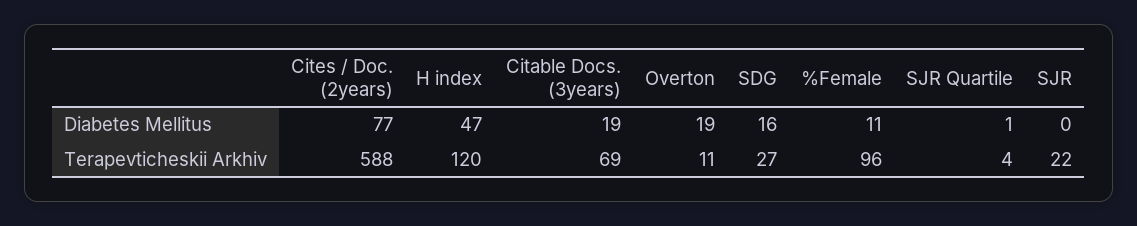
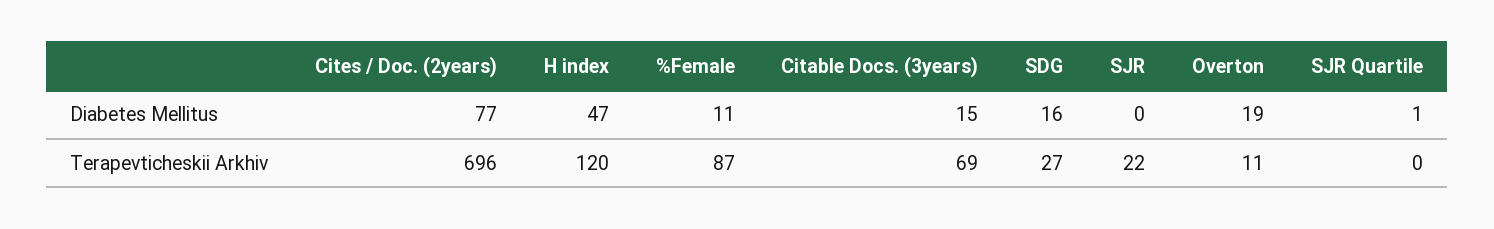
Citable Docs. (3years), Diabetes Mellitus: 19 -> 15
Cites / Doc. (2years), Terapevticheskii Arkhiv: 588 -> 696
%Female, Terapevticheskii Arkhiv: 96 -> 87
SJR Quartile, Terapevticheskii Arkhiv: 4 -> 0

